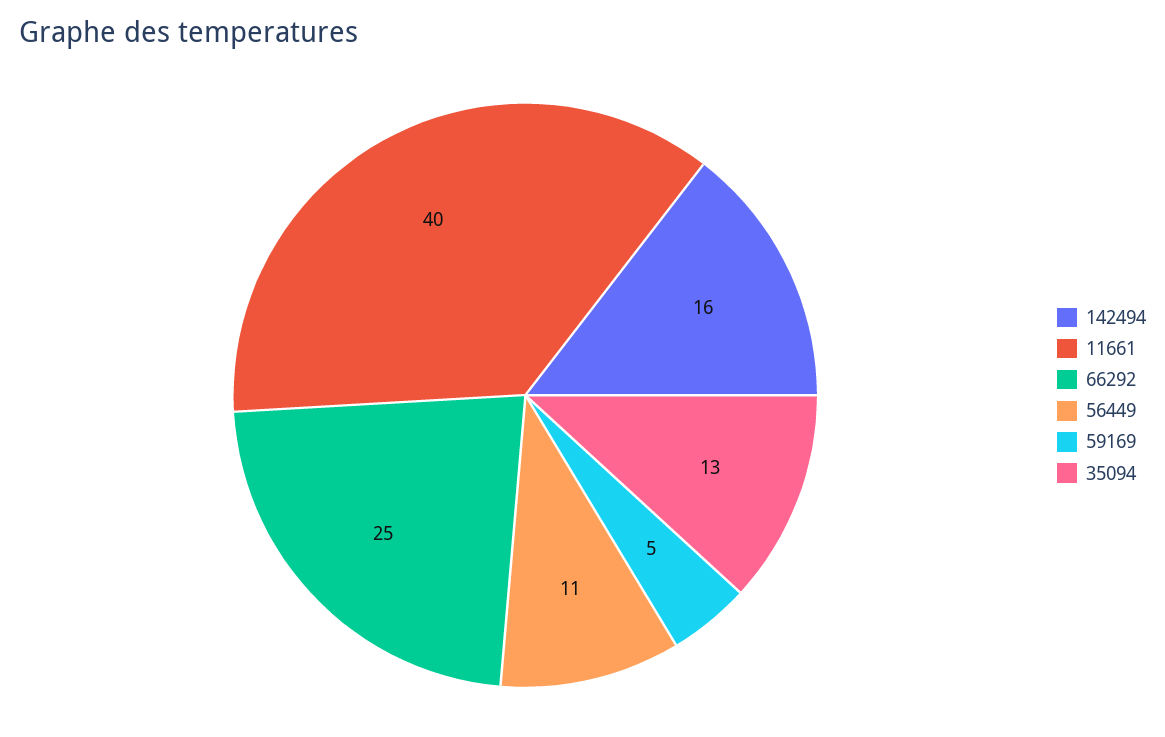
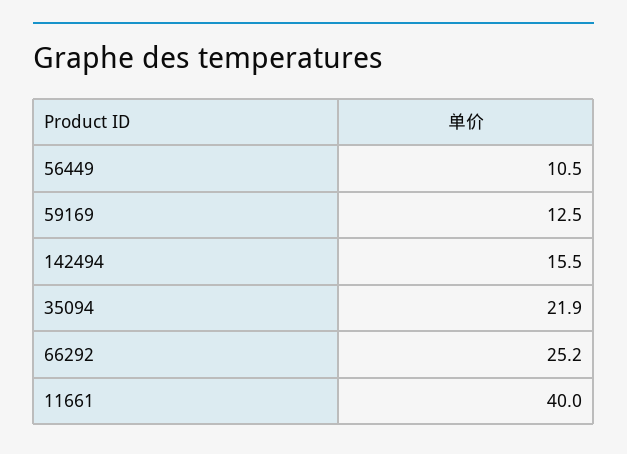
59169: 5 -> 12.5
35094: 13 -> 21.9

